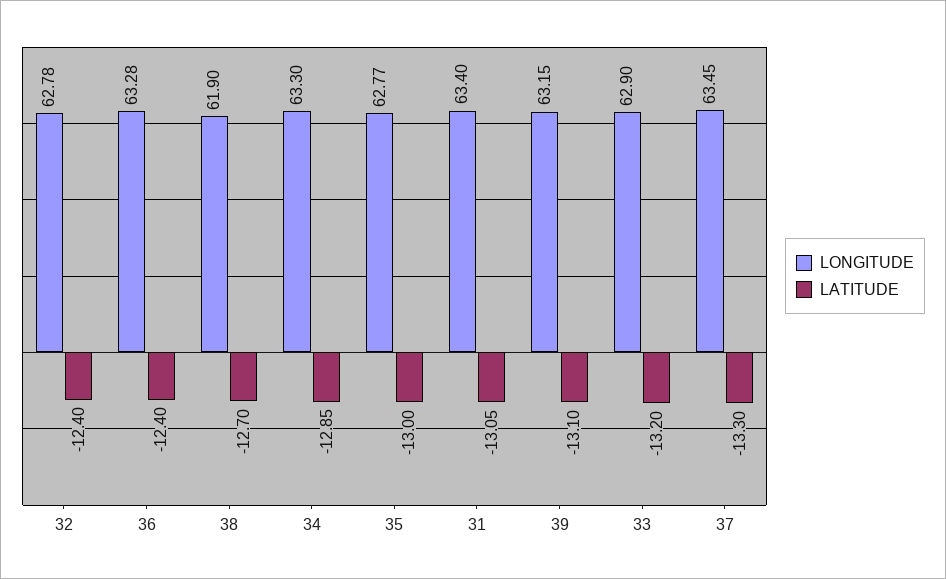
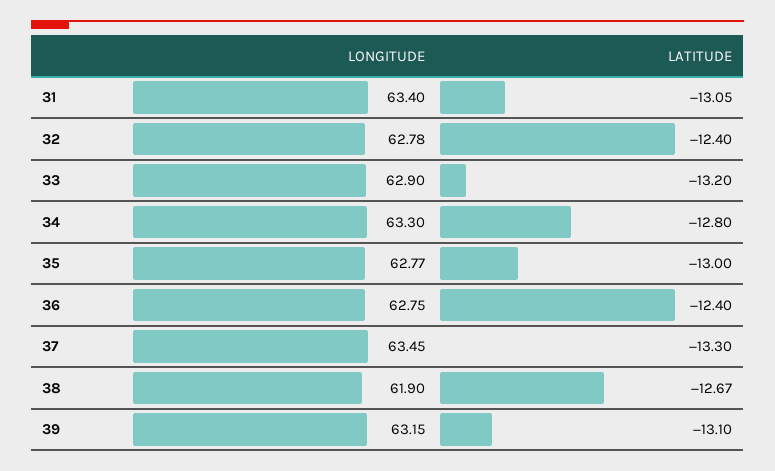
LONGITUDE, 36: 63.28 -> 62.75
LATITUDE, 38: -12.7 -> -12.67
LATITUDE, 34: -12.85 -> -12.8

